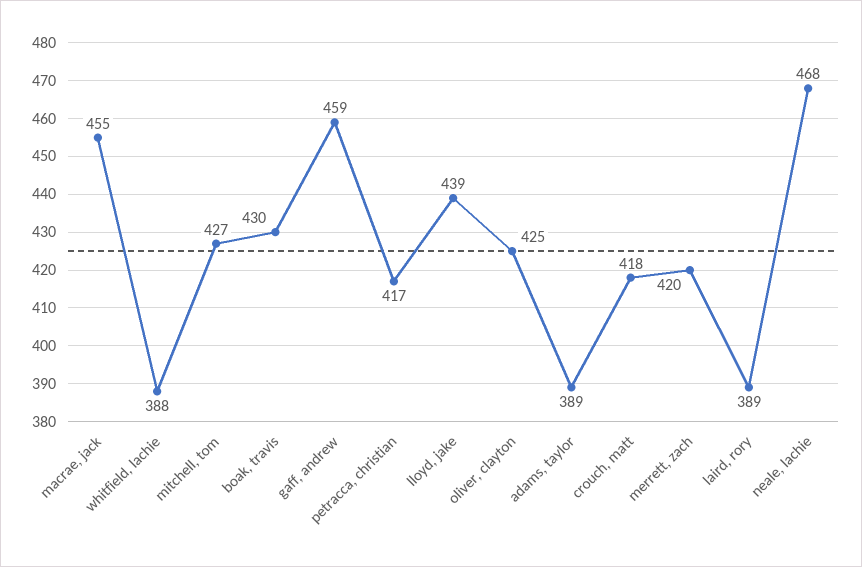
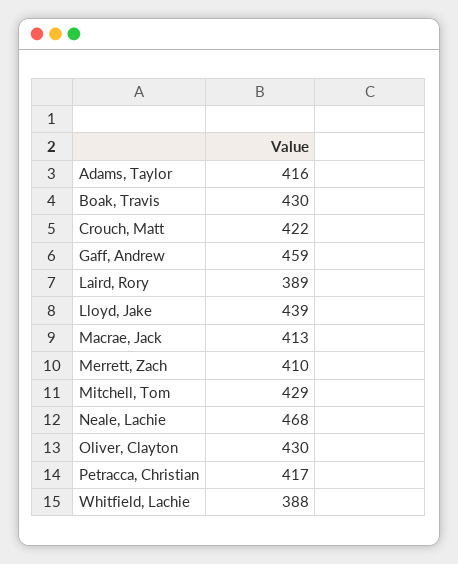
macrae, jack: 455 -> 413
mitchell, tom: 427 -> 429
oliver, clayton: 425 -> 430
adams, taylor: 389 -> 416
crouch, matt: 418 -> 422
merrett, zach: 420 -> 410

